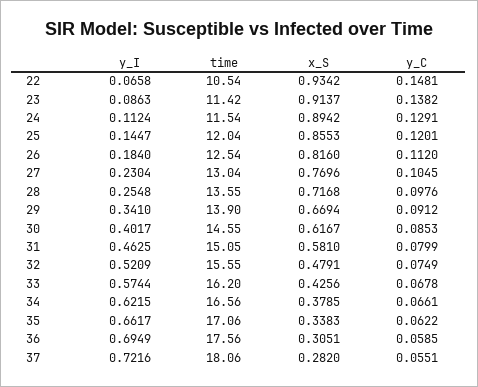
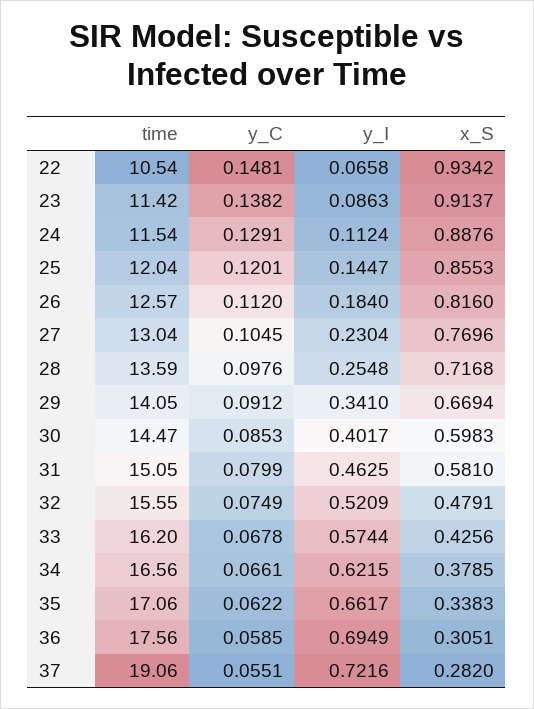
x_S, 24: 0.8942 -> 0.8876
time, 26: 12.54 -> 12.57
time, 28: 13.55 -> 13.59
time, 29: 13.9 -> 14.05
time, 30: 14.55 -> 14.47
x_S, 30: 0.6167 -> 0.5983
time, 37: 18.06 -> 19.06

